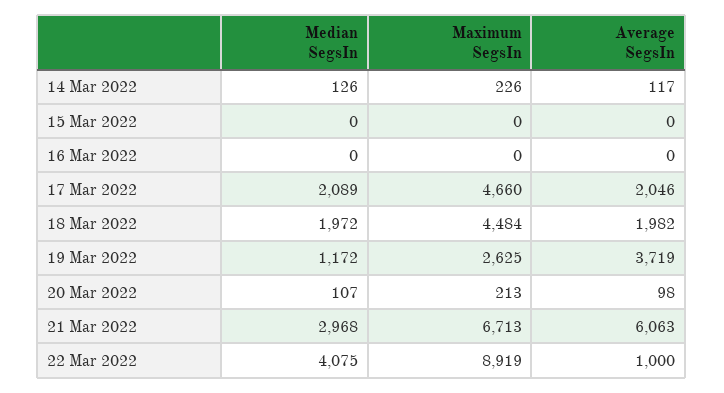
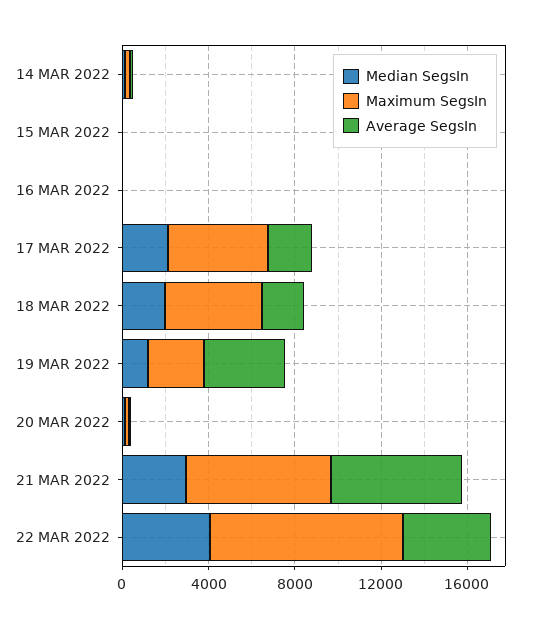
Average SegsIn, 22 Mar 2022: 1000 -> 4000

